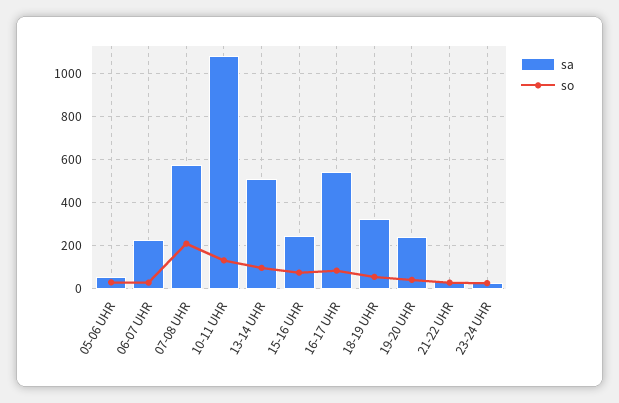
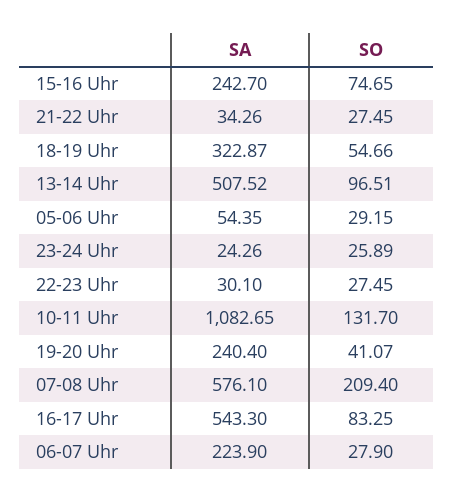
sa, 22-23 Uhr: none -> 30.1
so, 22-23 Uhr: none -> 27.45

